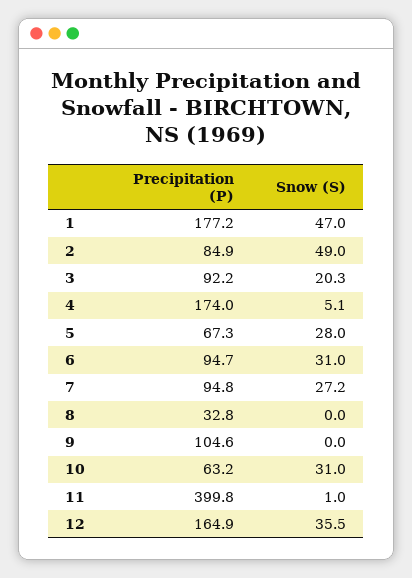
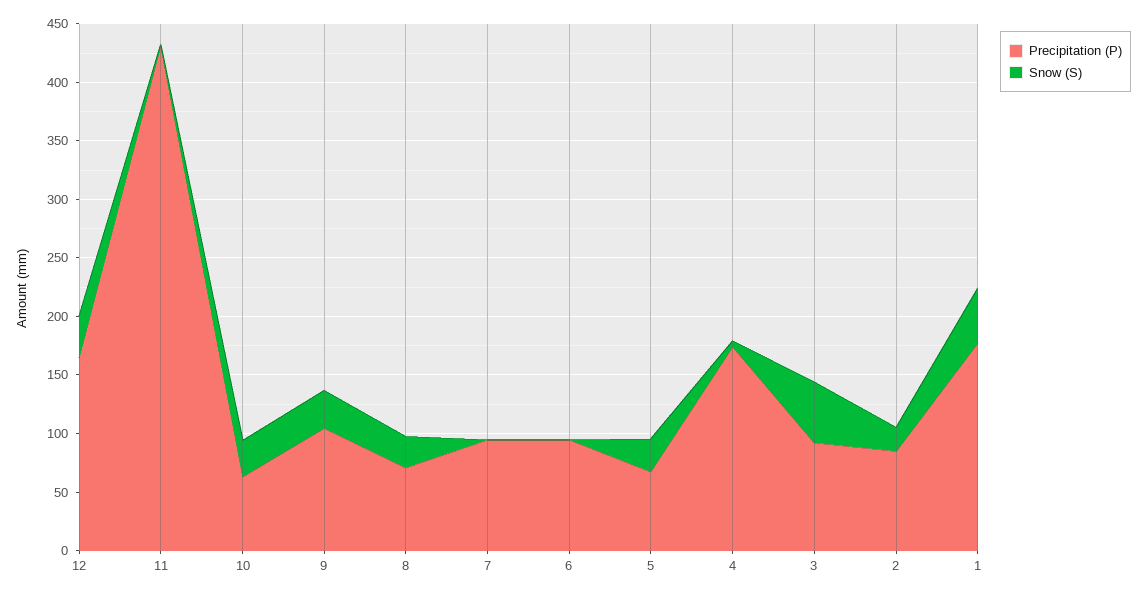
Snow (S), 2: 49 -> 20
Snow (S), 3: 20.3 -> 50
Snow (S), 6: 31 -> 0
Snow (S), 7: 27.2 -> 0
Precipitation (P), 8: 32.8 -> 70
Snow (S), 8: 0 -> 30
Snow (S), 9: 0 -> 30
Precipitation (P), 11: 399.8 -> 430

